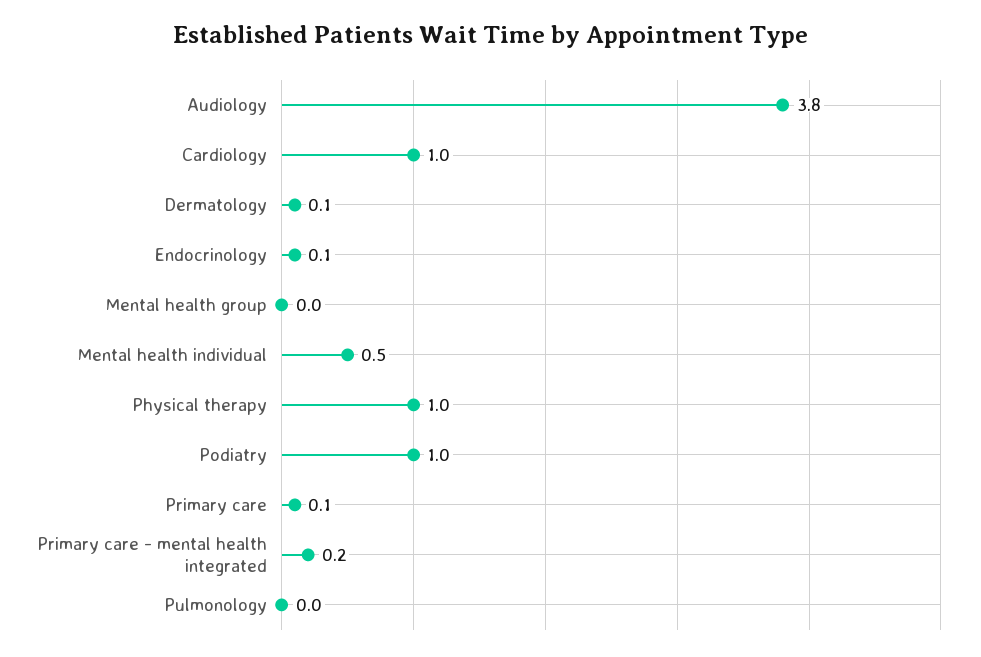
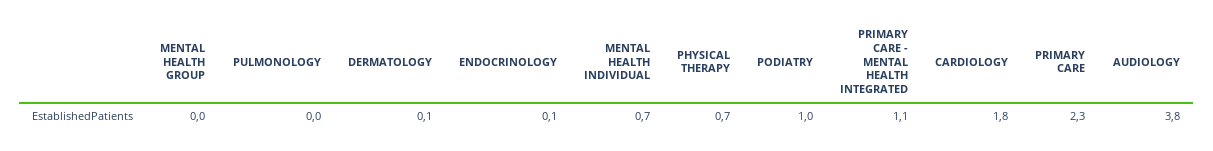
Cardiology: 1 -> 1.8
Mental health individual: 0.5 -> 0.7
Physical therapy: 1 -> 0.7
Primary care: 0.1 -> 2.3
Primary care - mental health integrated: 0.2 -> 1.1

